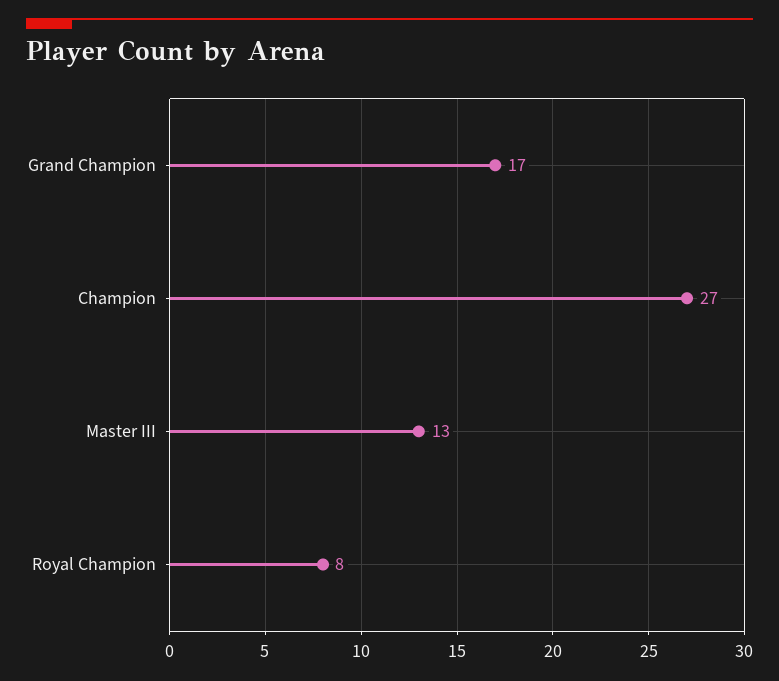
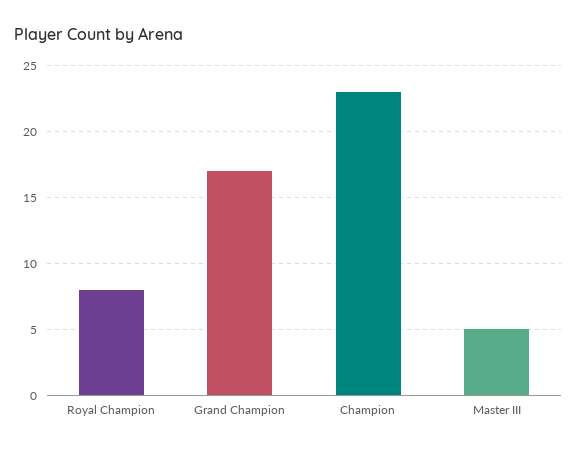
Champion: 27 -> 23
Master III: 13 -> 5

